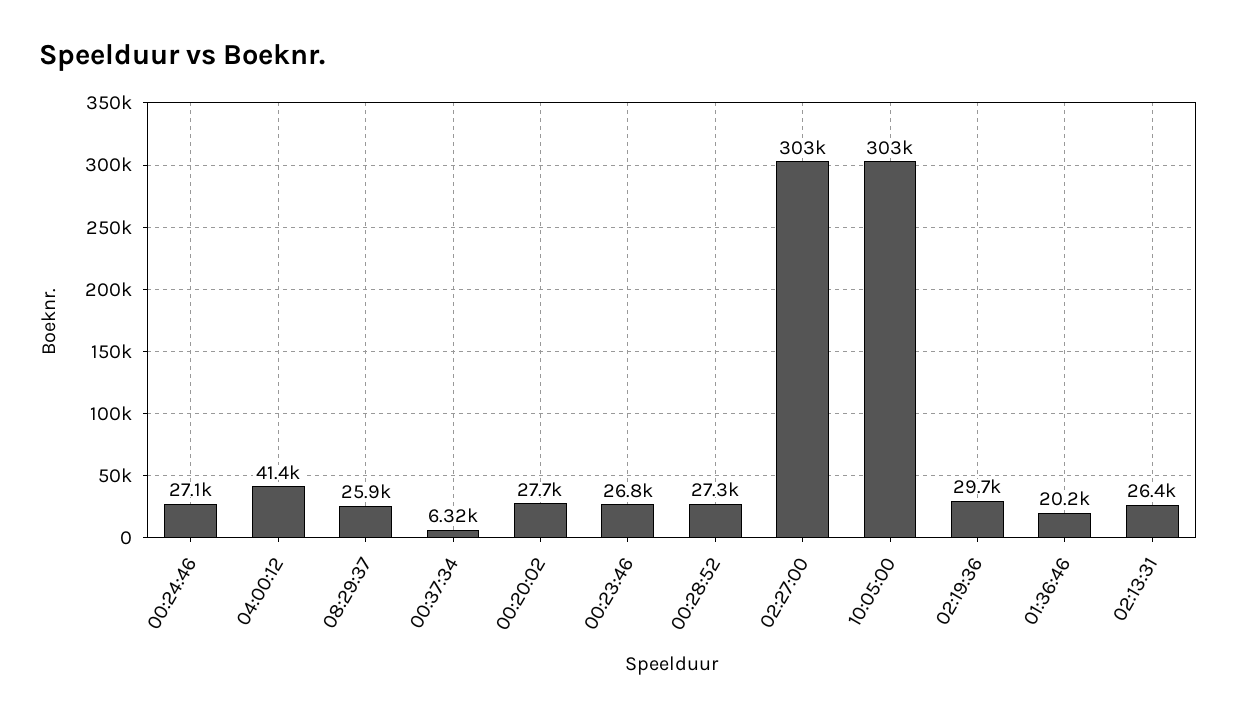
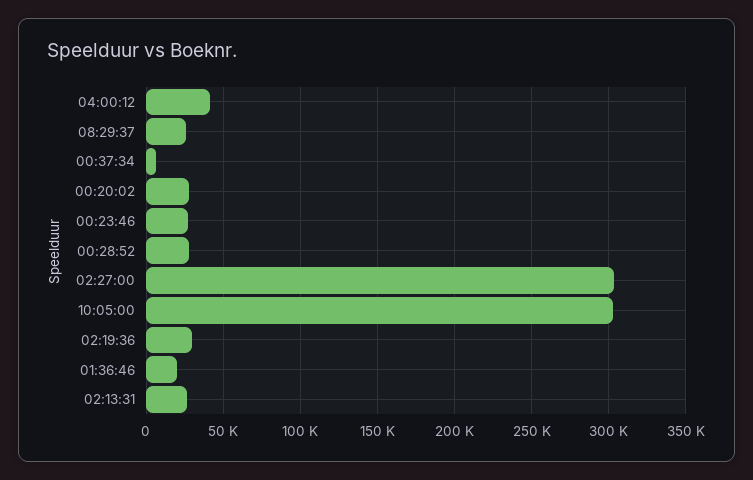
00:24:46: 27100 -> none

